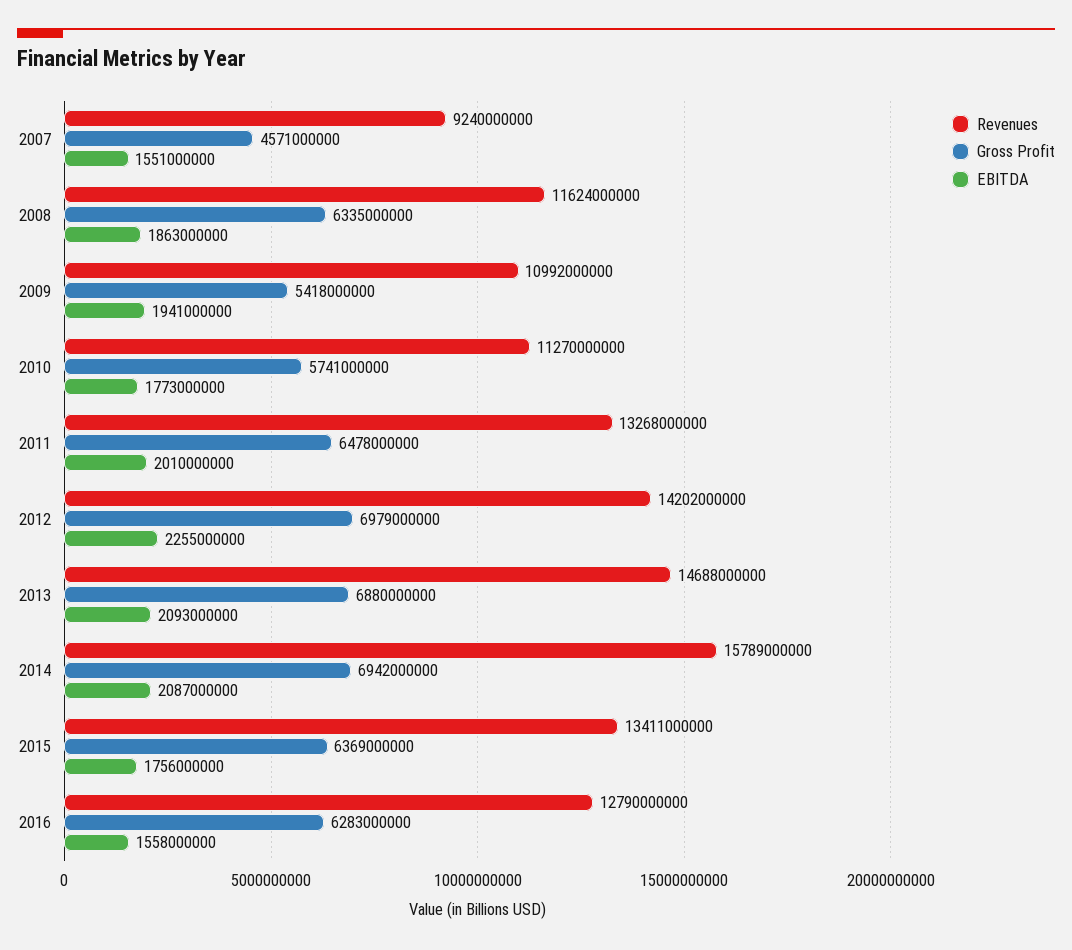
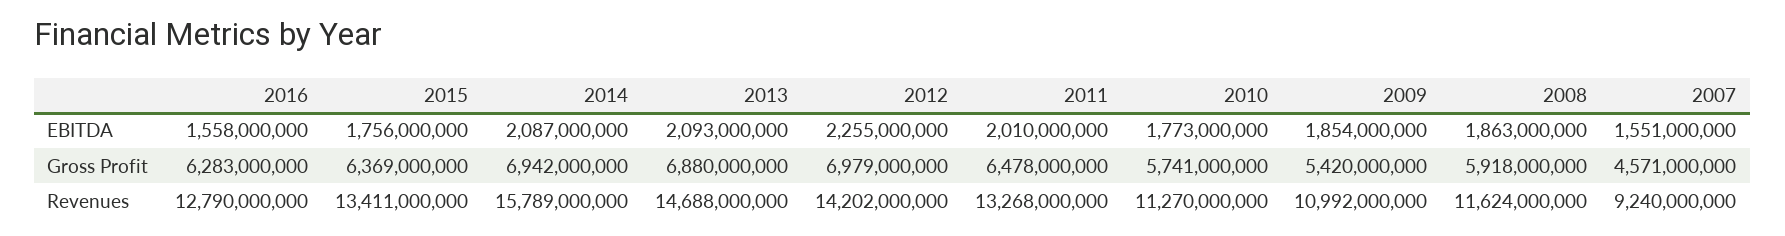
Gross Profit, 2008: 6335000000 -> 5918000000
Gross Profit, 2009: 5418000000 -> 5420000000
EBITDA, 2009: 1941000000 -> 1854000000

